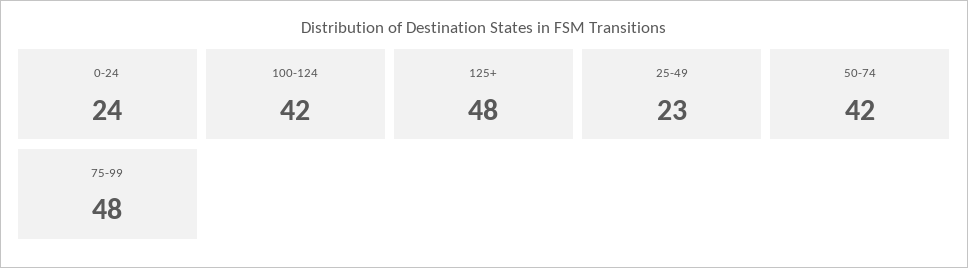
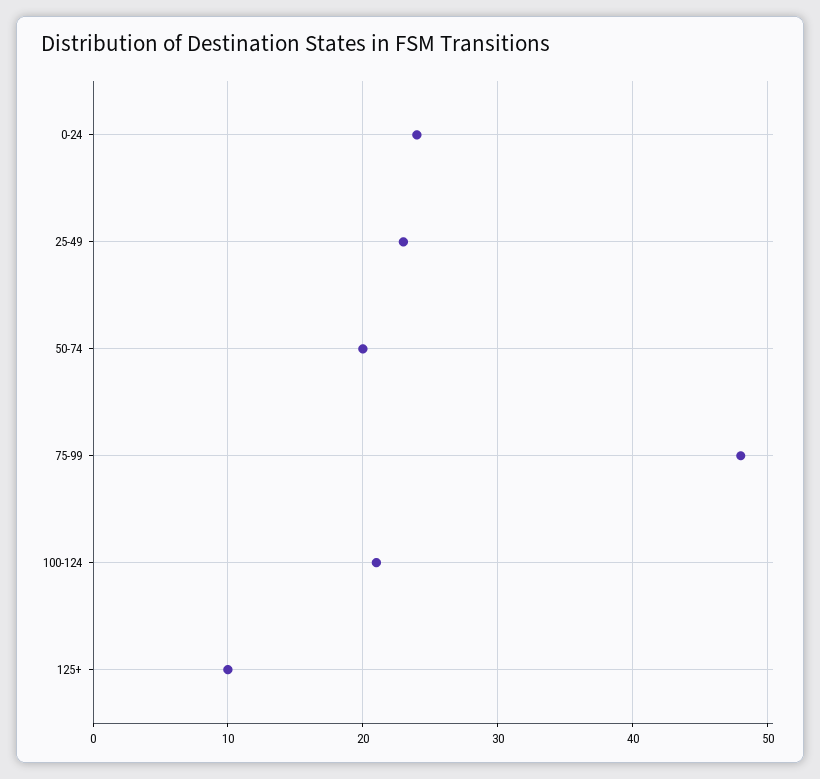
100-124: 42 -> 21
125+: 48 -> 10
50-74: 42 -> 20

